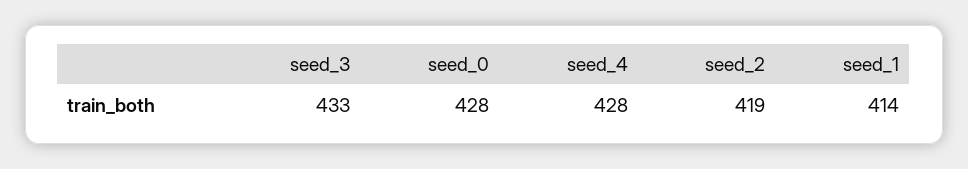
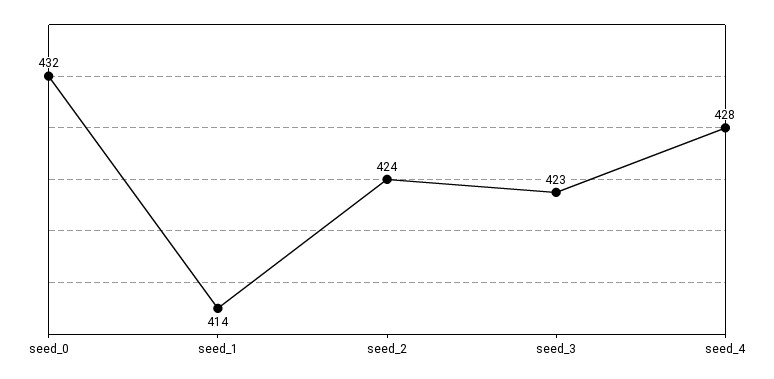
seed_3: 433 -> 423
seed_0: 428 -> 432
seed_2: 419 -> 424

